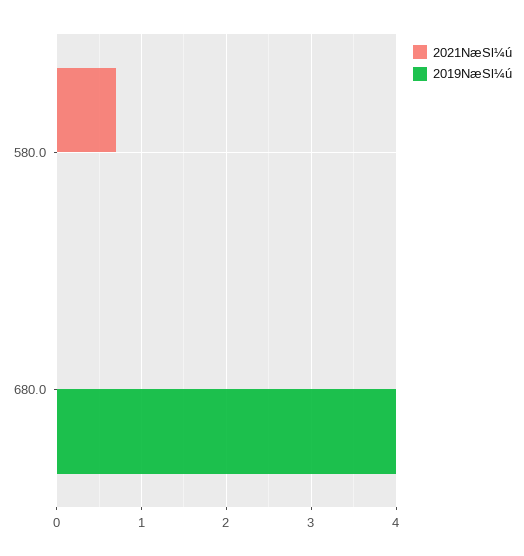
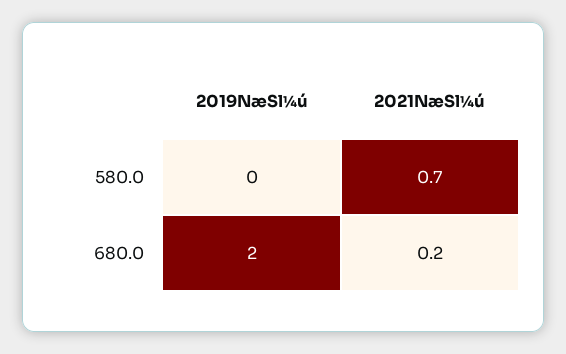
2021NæSl¼ú, 680.0: 0 -> 0.2
2019NæSl¼ú, 680.0: 4 -> 2

